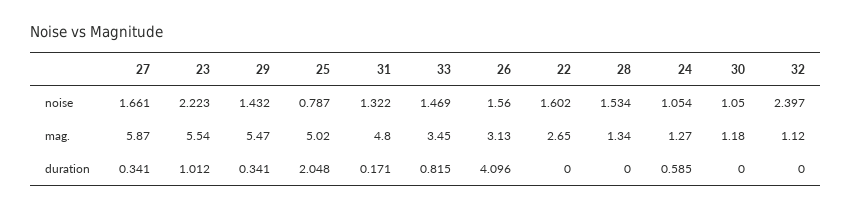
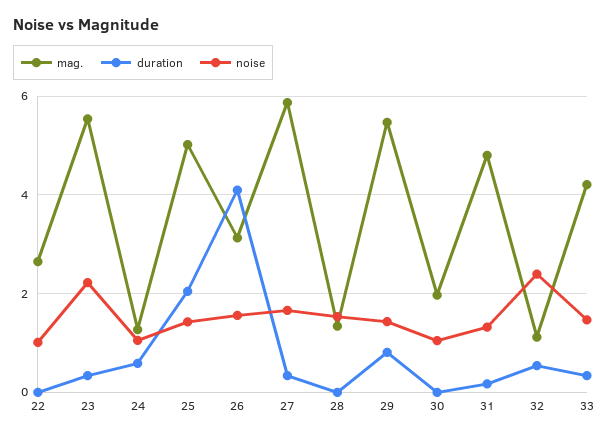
noise, 25: 0.787 -> 1.4
noise, 22: 1.602 -> 1
mag., 33: 3.45 -> 4.2
mag., 30: 1.18 -> 2
duration, 23: 1.012 -> 0.4
duration, 29: 0.341 -> 0.8
duration, 33: 0.815 -> 0.4
duration, 32: 0 -> 0.6

